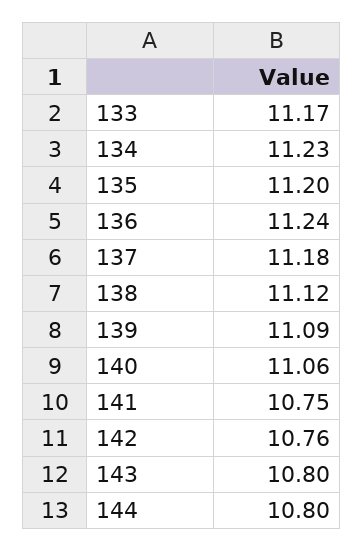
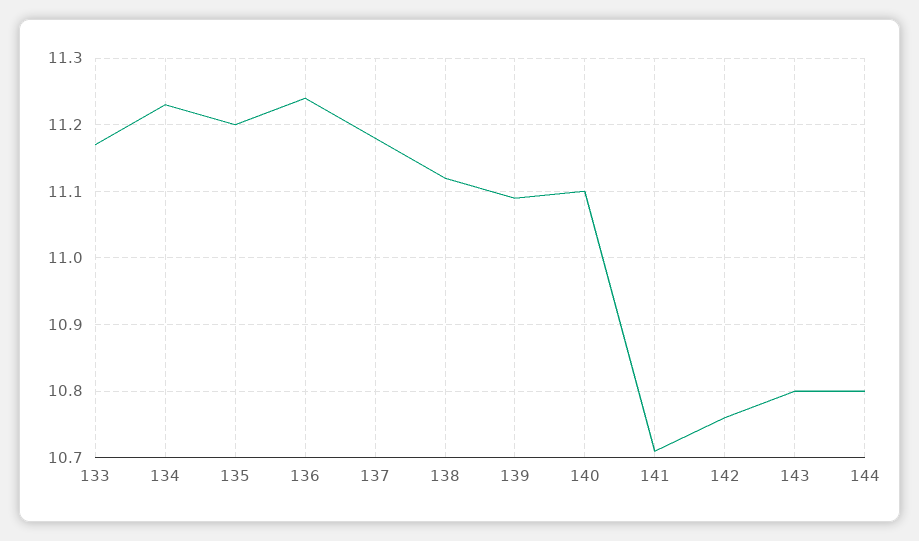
140: 11.06 -> 11.1
141: 10.75 -> 10.71

